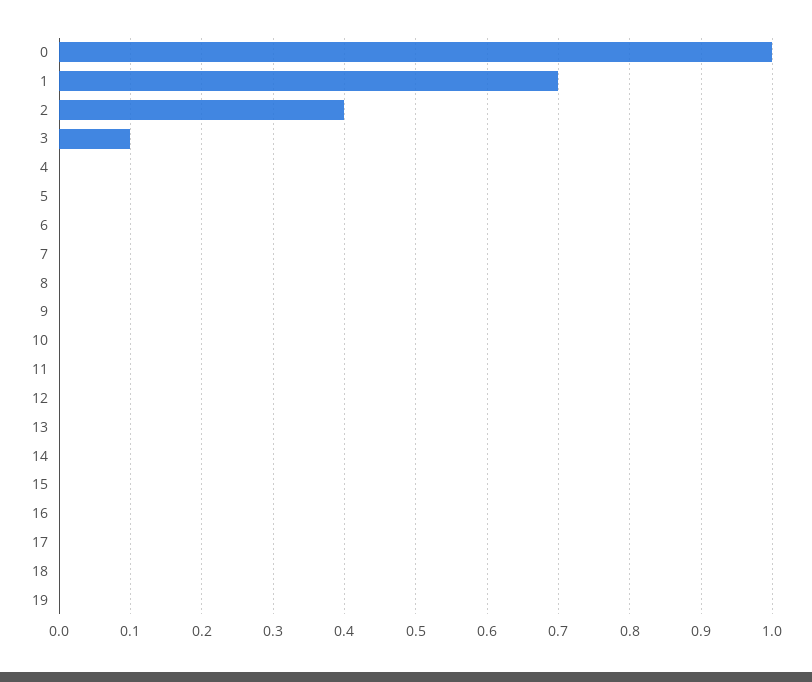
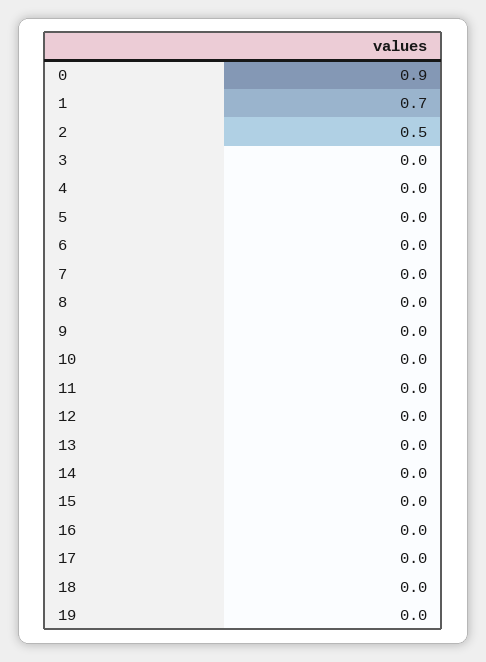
0: 1 -> 0.9
2: 0.4 -> 0.5
3: 0.1 -> 0

